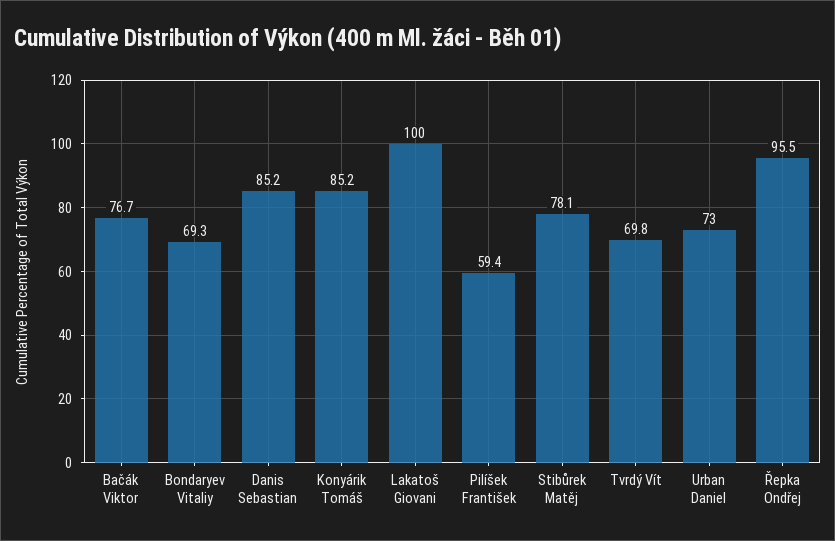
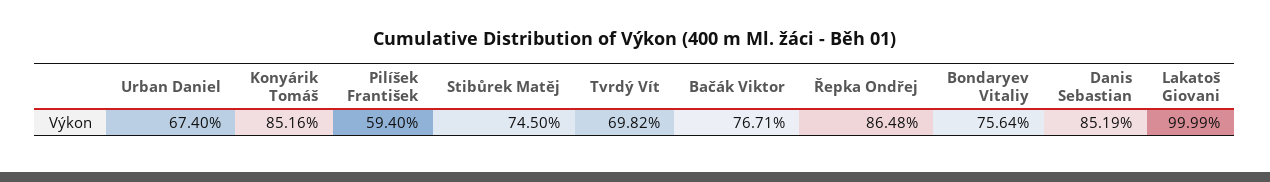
Bondaryev Vitaliy: 69.3 -> 75.64
Stibůrek Matěj: 78.1 -> 74.5
Urban Daniel: 73 -> 67.4
Řepka Ondřej: 95.5 -> 86.48

